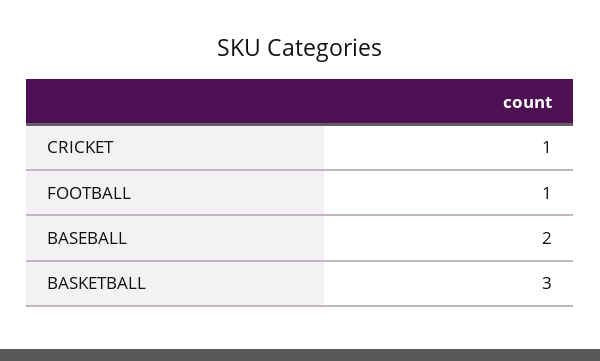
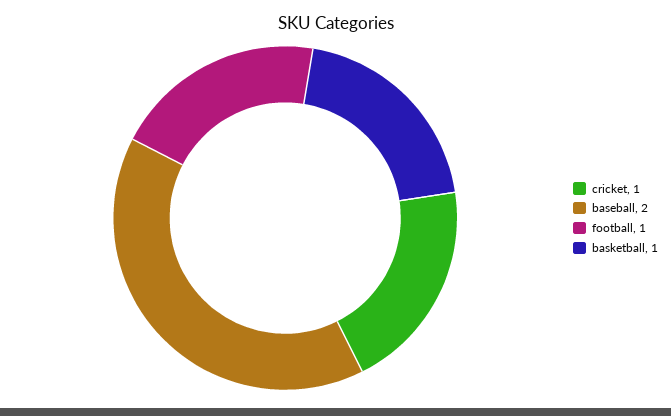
BASKETBALL: 3 -> 1

